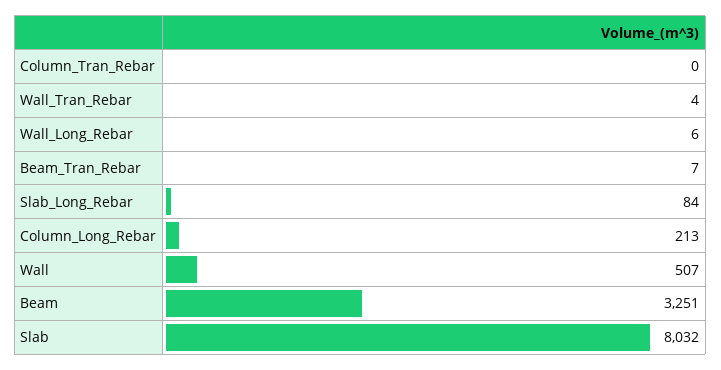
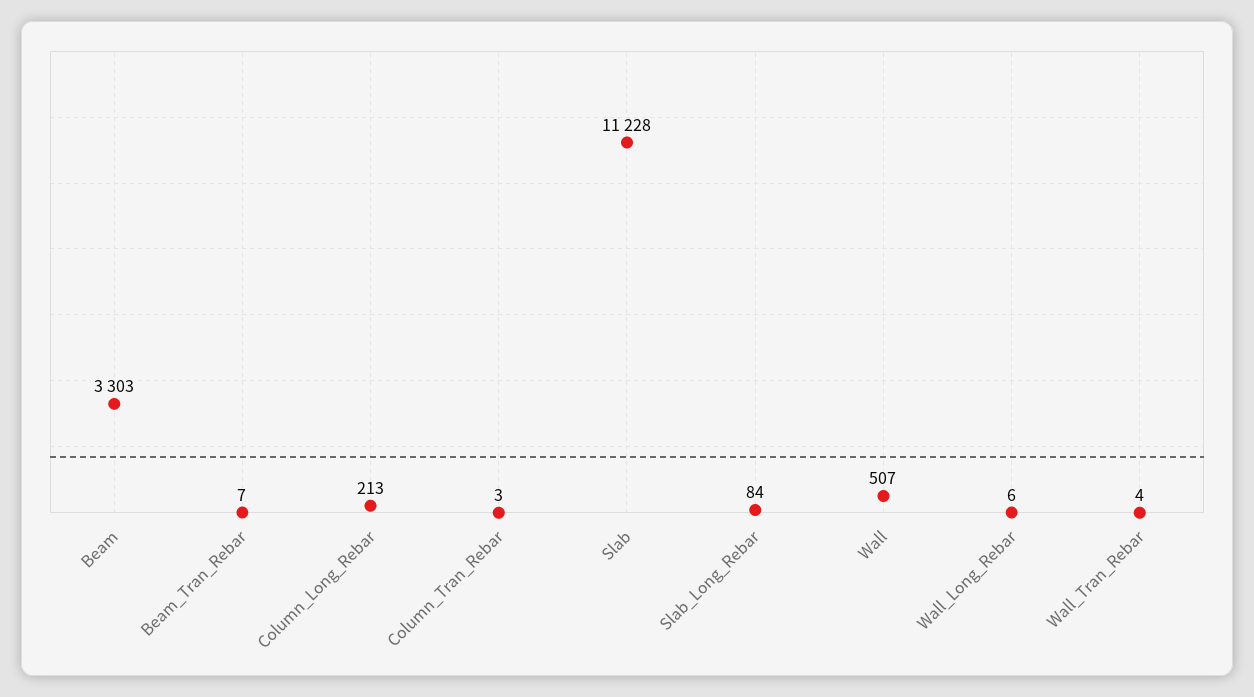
Column_Tran_Rebar: 0 -> 3
Beam: 3251 -> 3303
Slab: 8032 -> 11228

